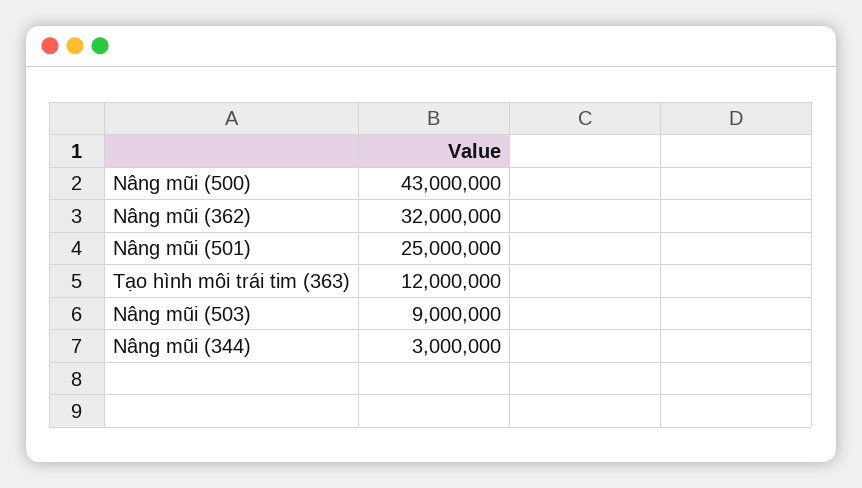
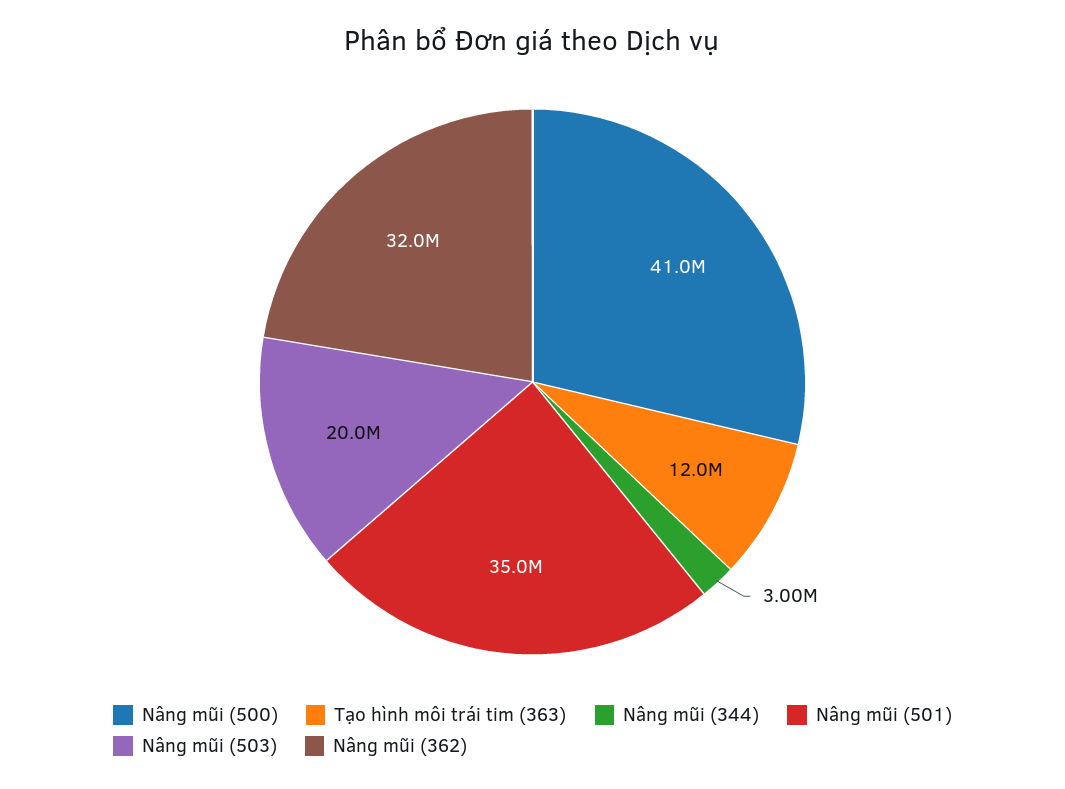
Nâng mũi (500): 43000000 -> 41000000
Nâng mũi (501): 25000000 -> 35000000
Nâng mũi (503): 9000000 -> 20000000

